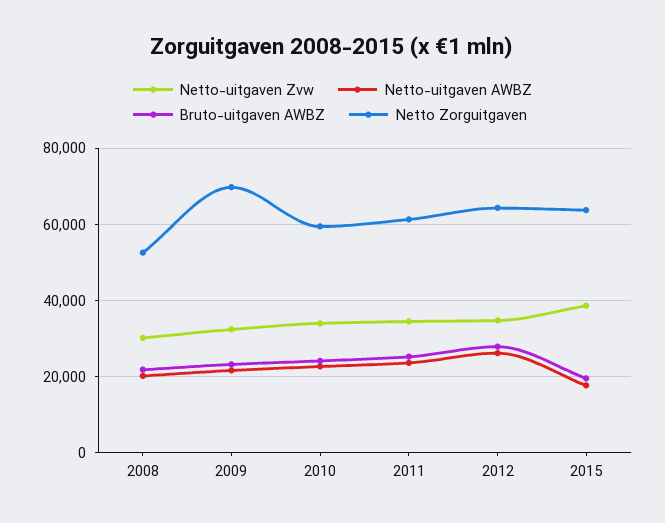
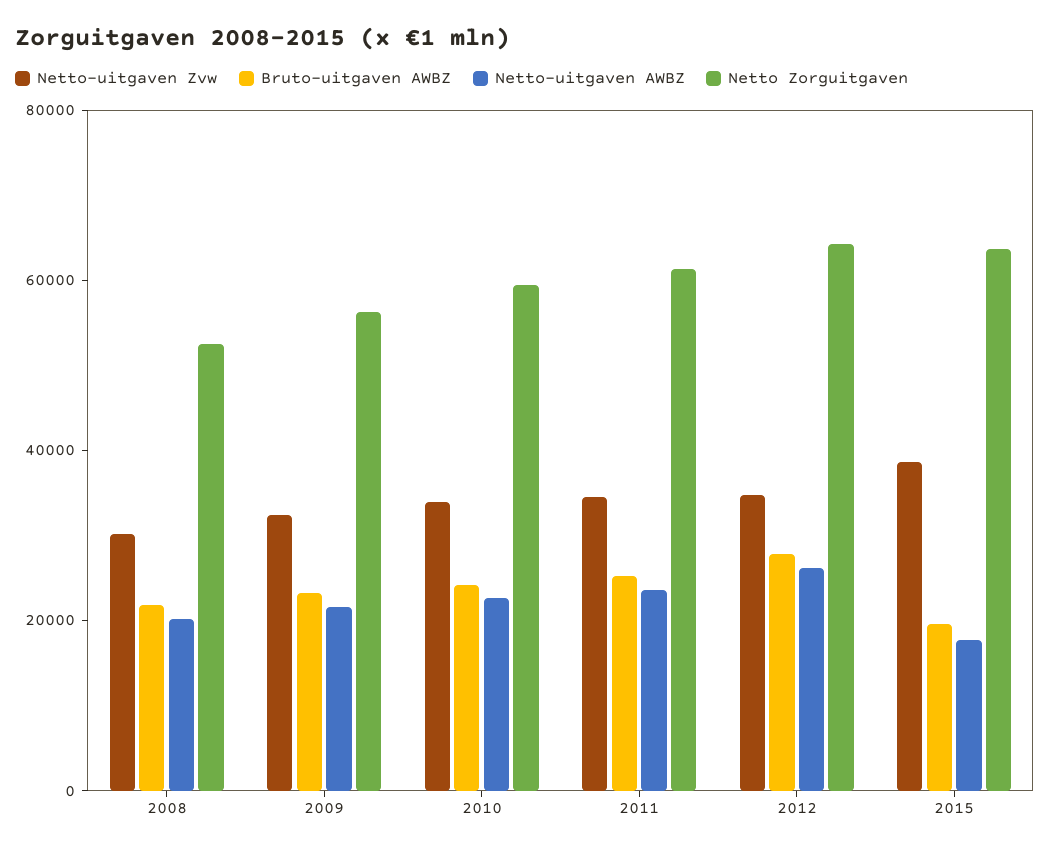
Netto Zorguitgaven, 2009: 70000 -> 55000

